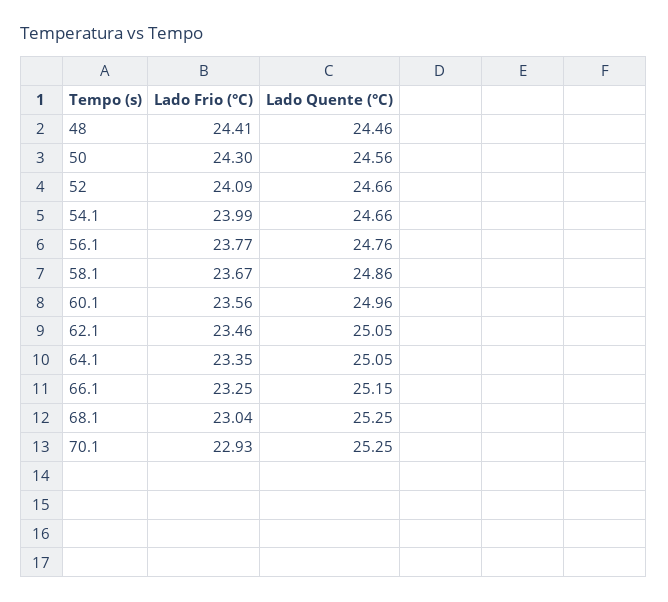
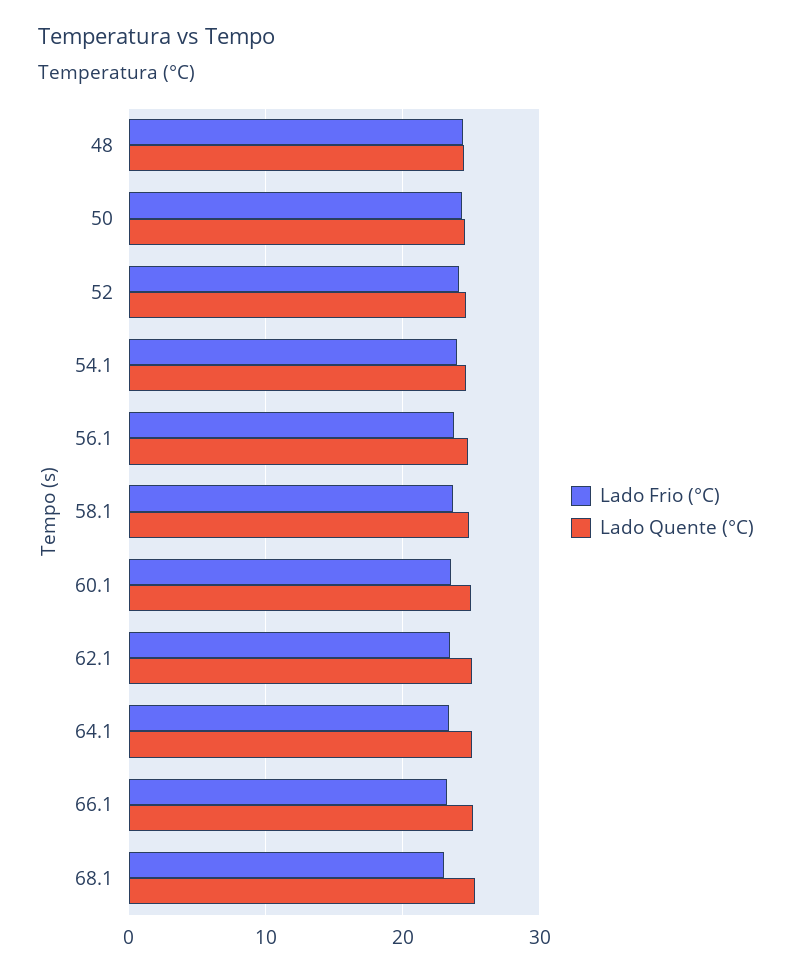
Lado Frio (°C), 70.1: 22.93 -> none
Lado Quente (°C), 70.1: 25.25 -> none

